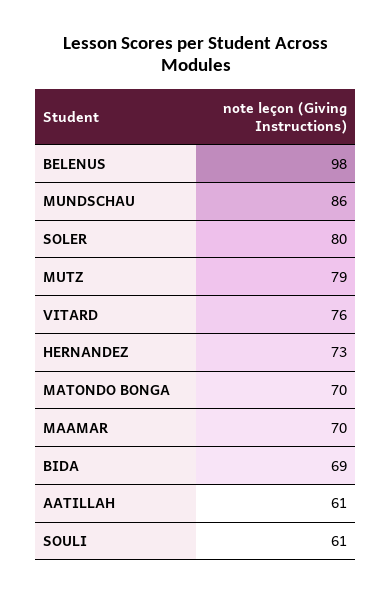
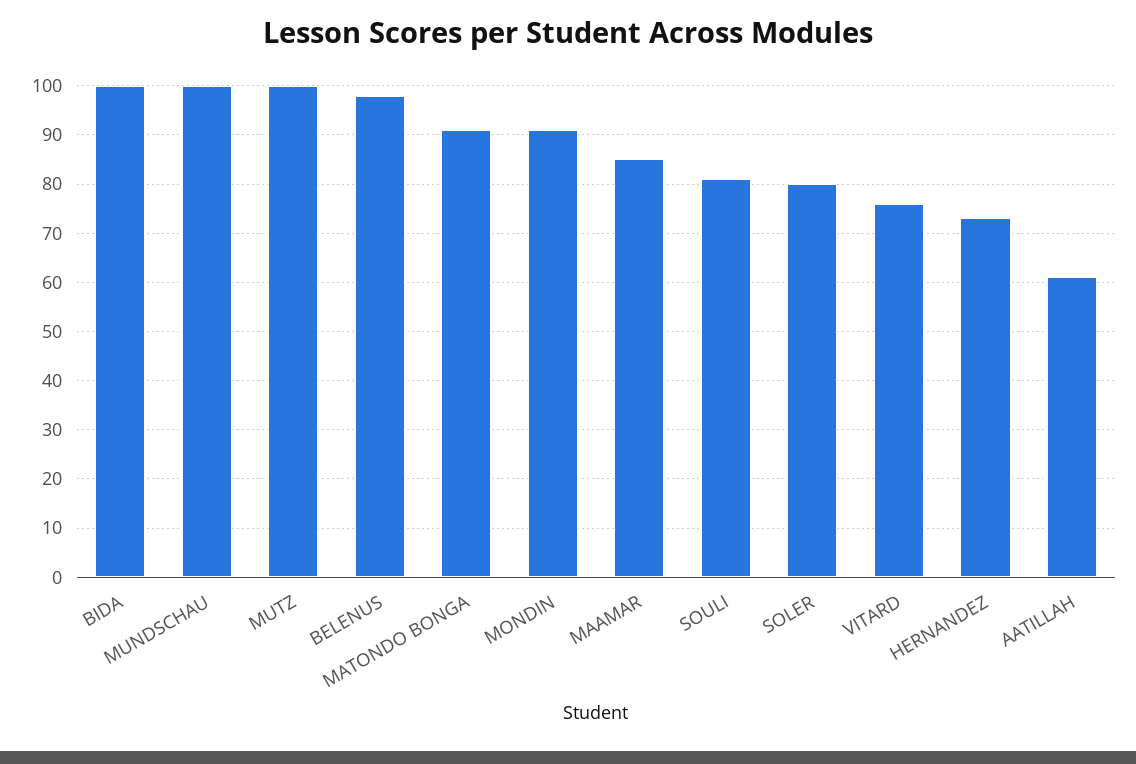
MUNDSCHAU: 86 -> 100
MUTZ: 79 -> 100
MATONDO BONGA: 70 -> 90
MAAMAR: 70 -> 85
BIDA: 69 -> 100
SOULI: 61 -> 80
MONDIN: none -> 90

